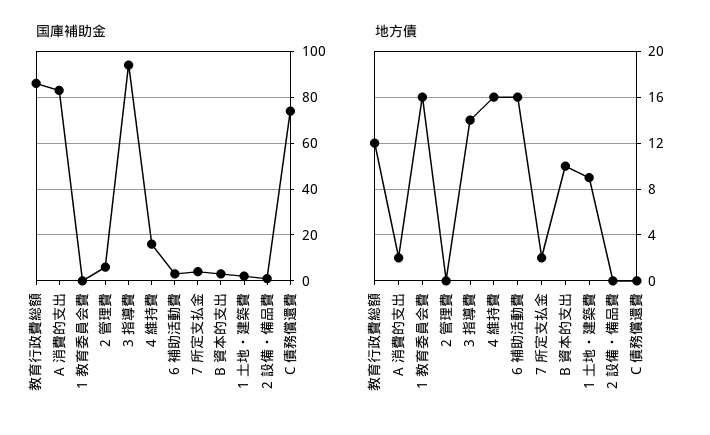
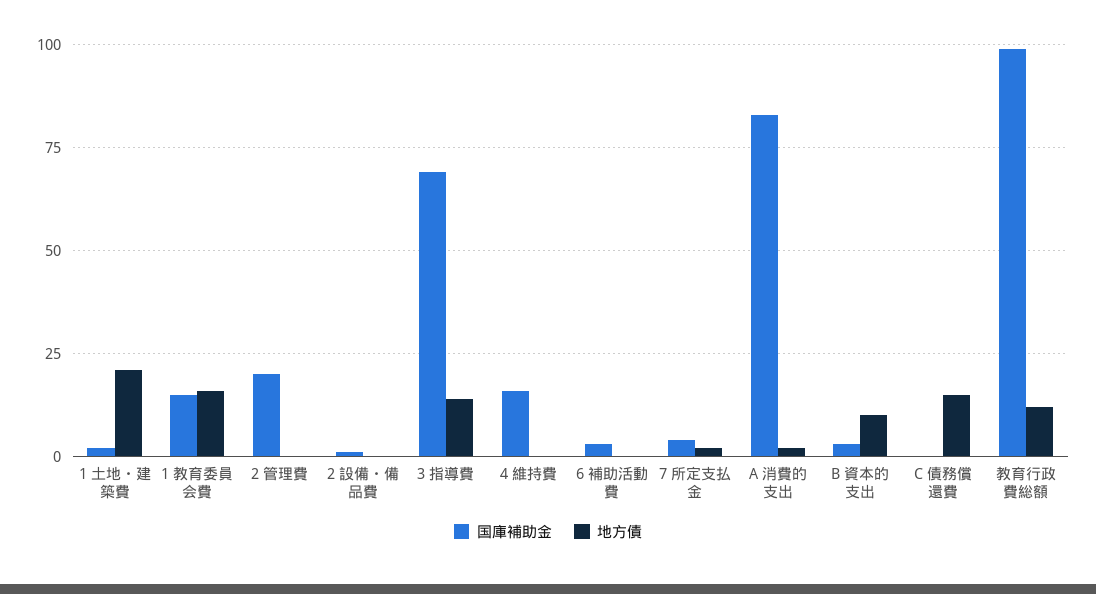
国庫補助金, 教育行政費総額: 85 -> 100
国庫補助金, 1 教育委員会費: 0 -> 15
国庫補助金, 2 管理費: 5 -> 20
国庫補助金, 3 指導費: 95 -> 70
国庫補助金, C 債務償還費: 75 -> 0
地方債, 4 維持費: 16 -> 0
地方債, 6 補助活動費: 16 -> 0
地方債, 1 土地・建築費: 9 -> 20
地方債, C 債務償還費: 0 -> 15

